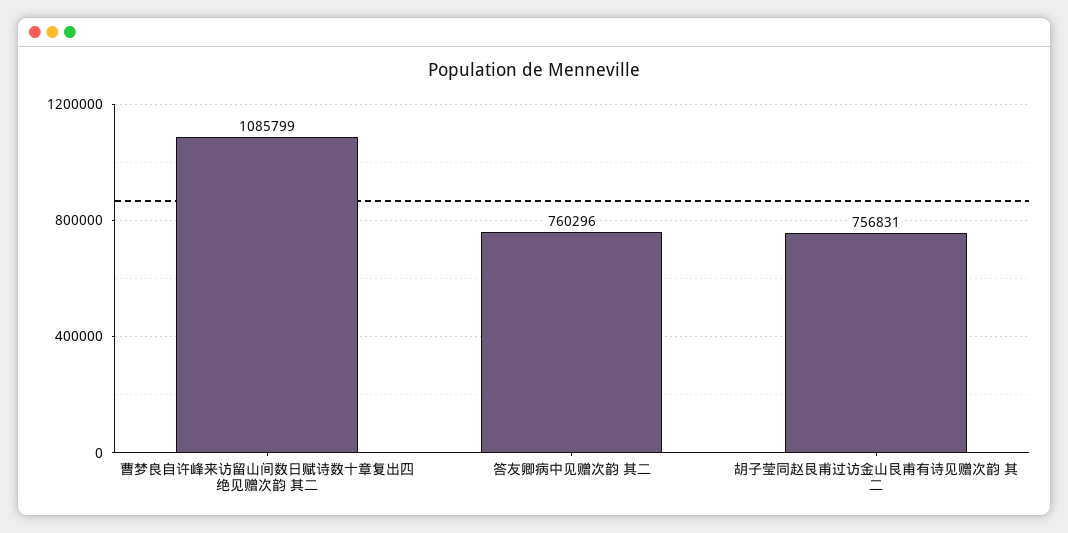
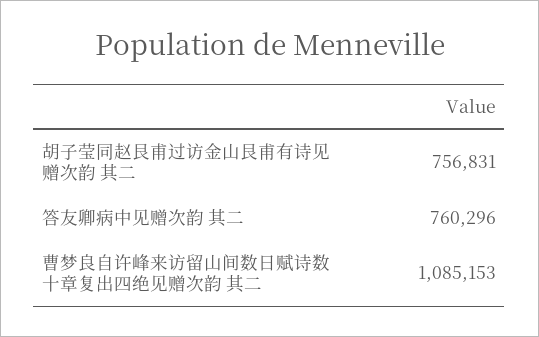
曹梦良自许峰来访留山间数日赋诗数十章复出四绝见赠次韵 其二: 1085799 -> 1085153

